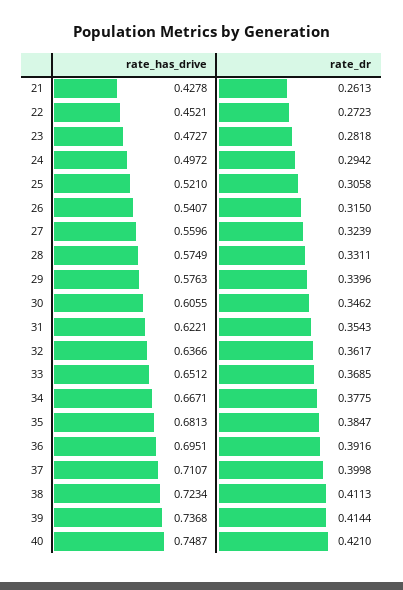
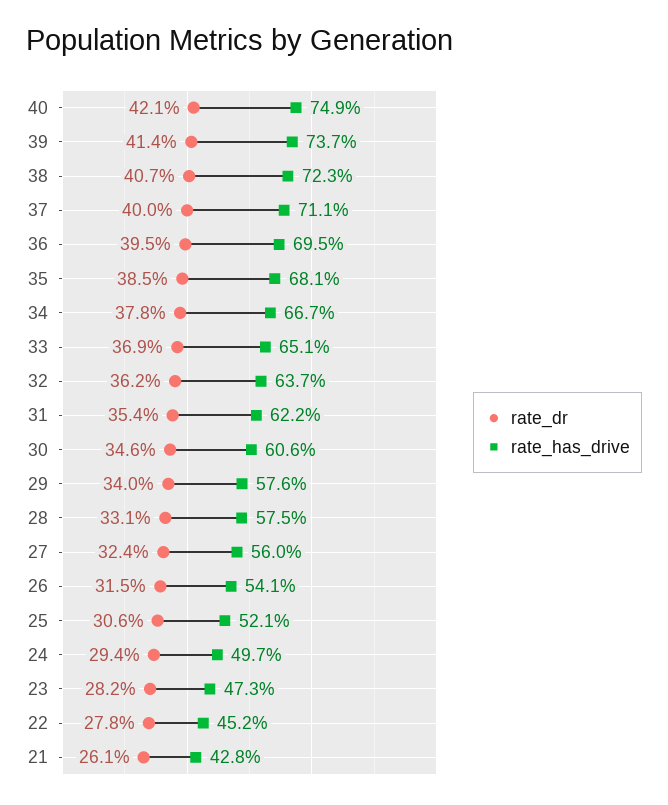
rate_dr, 22: 0.2723 -> 0.278
rate_dr, 36: 0.3916 -> 0.395
rate_dr, 38: 0.4113 -> 0.407

